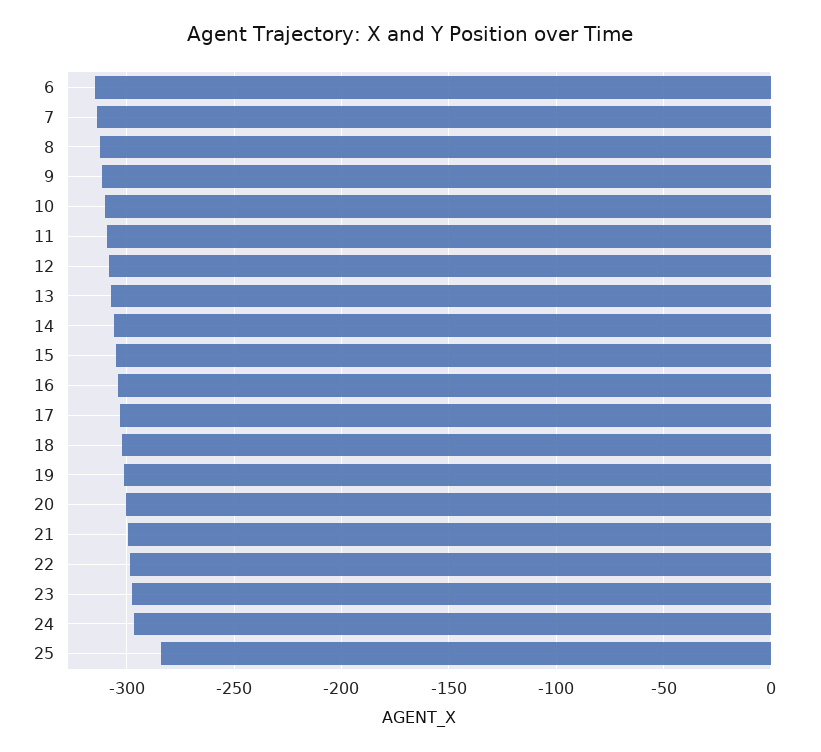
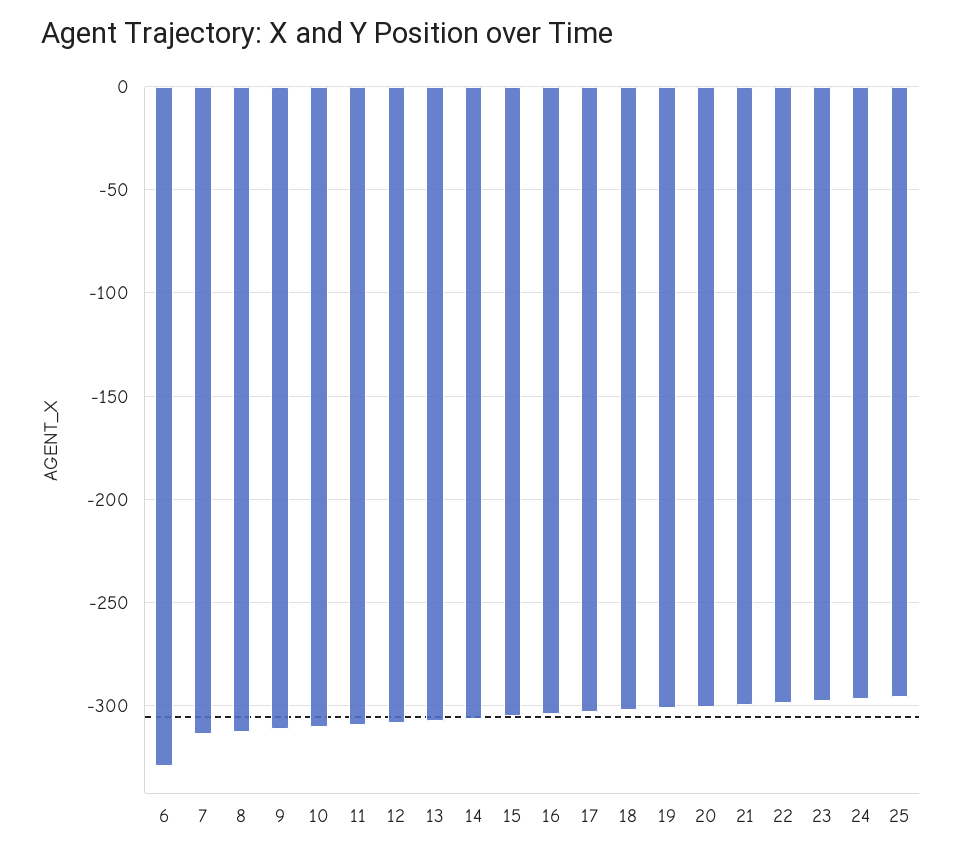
6: -315 -> -330
25: -285 -> -295

